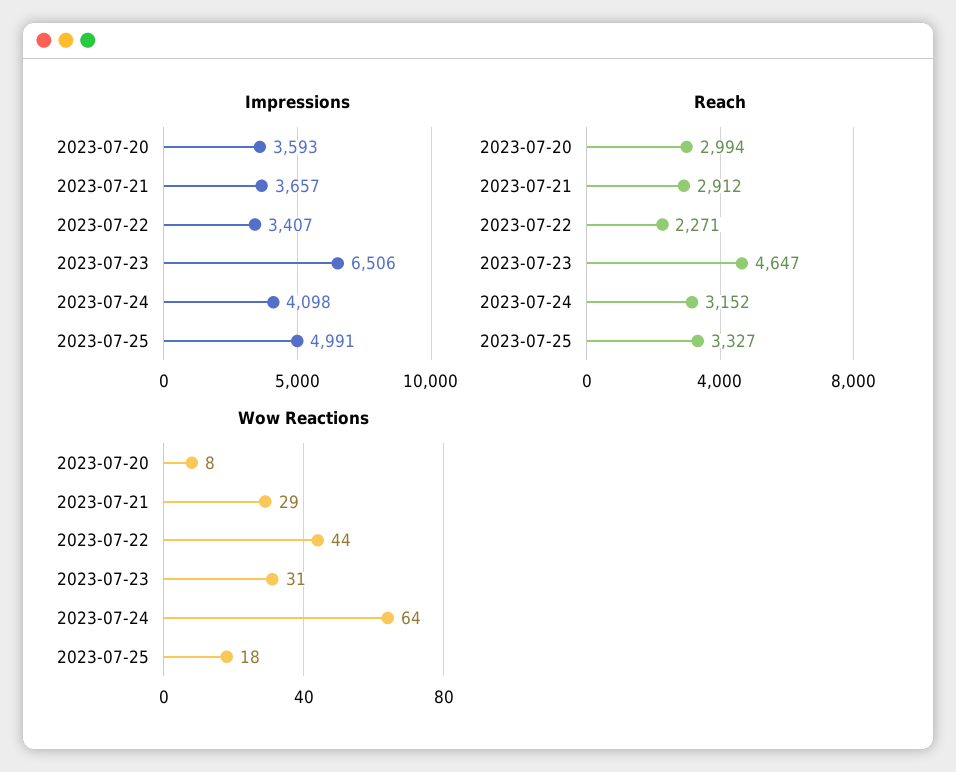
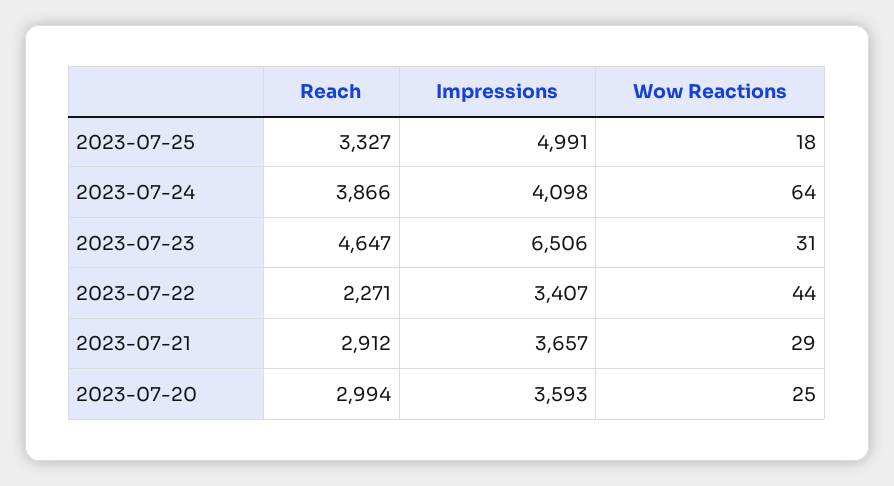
Reach, 2023-07-24: 3152 -> 3866
Wow Reactions, 2023-07-20: 8 -> 25

